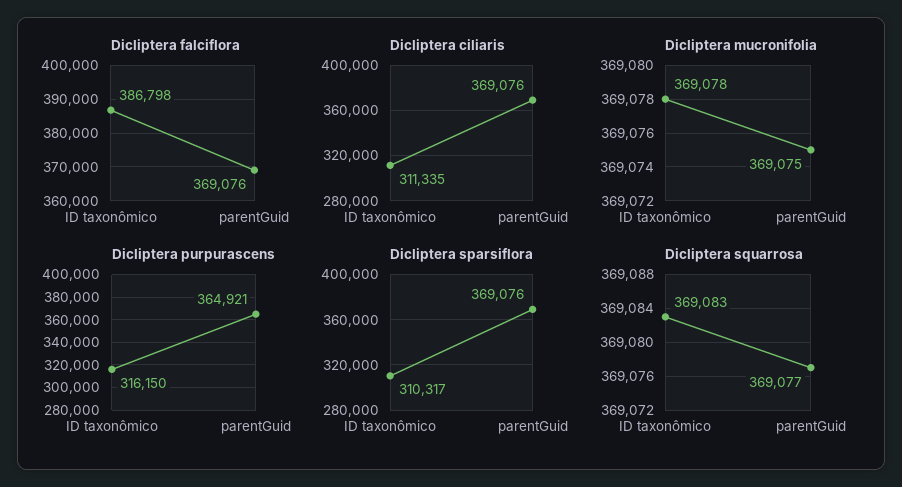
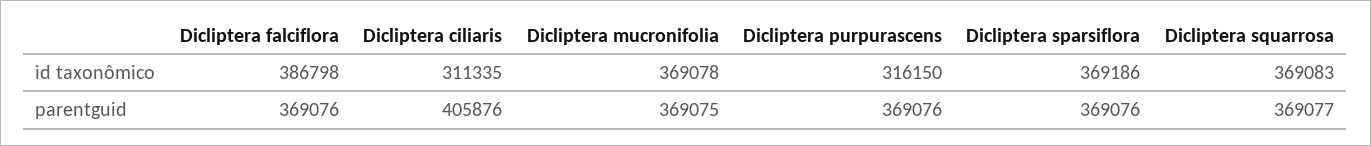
Dicliptera ciliaris, parentGuid: 369076 -> 405876
Dicliptera purpurascens, parentGuid: 364921 -> 369076
Dicliptera sparsiflora, ID taxonômico: 310317 -> 369186

